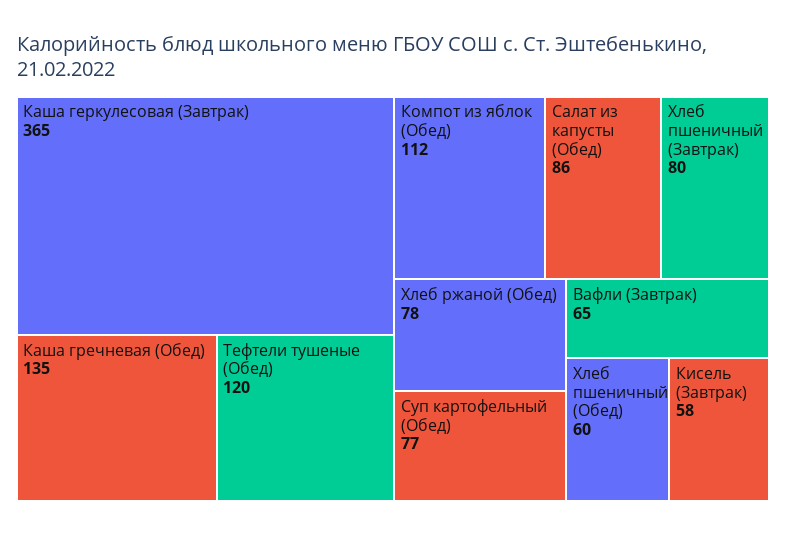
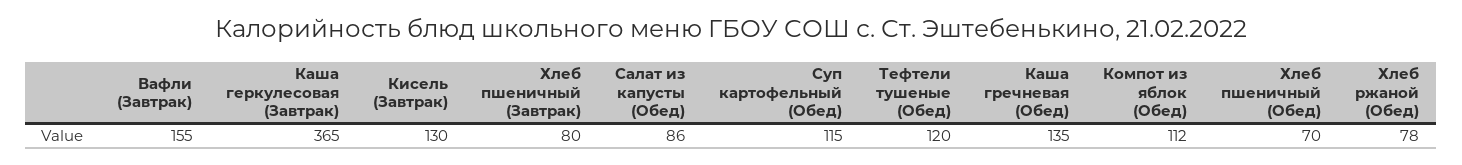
Суп картофельный (Обед): 77 -> 115
Вафли (Завтрак): 65 -> 155
Хлеб пшеничный (Обед): 60 -> 70
Кисель (Завтрак): 58 -> 130

